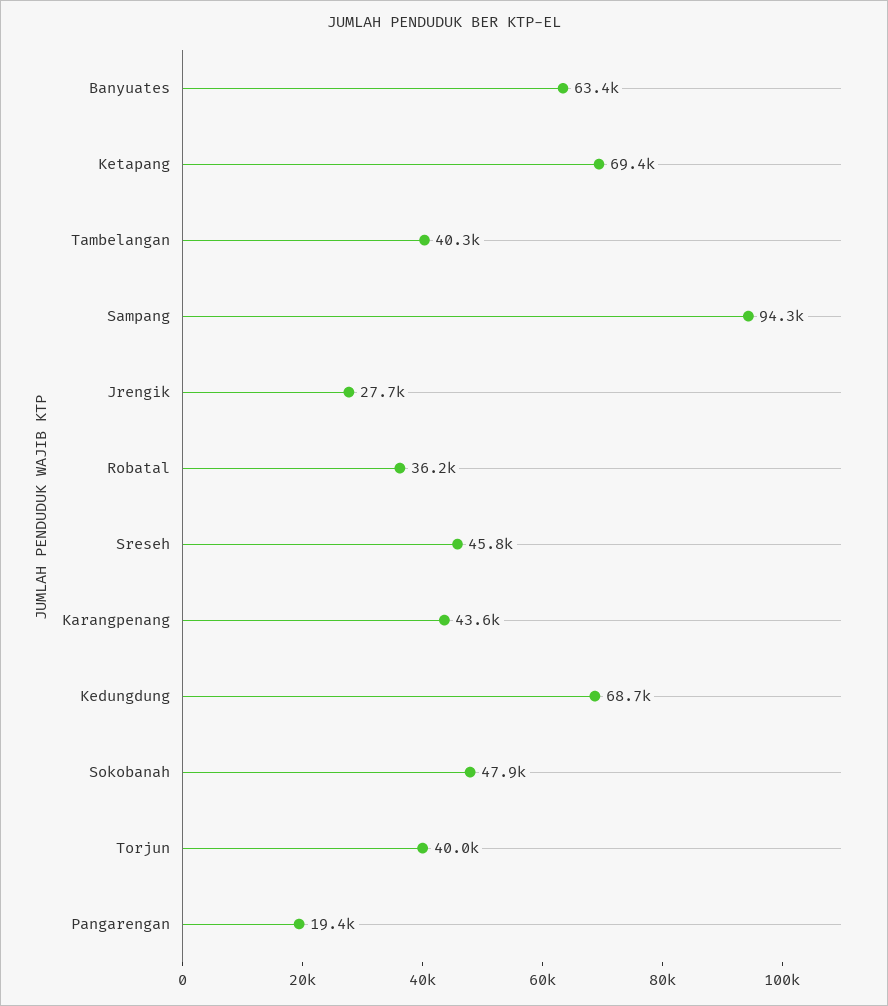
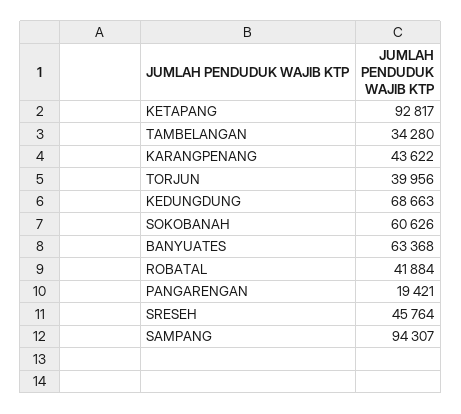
Ketapang: 69400 -> 92817
Tambelangan: 40300 -> 34280
Jrengik: 27700 -> none
Robatal: 36200 -> 41884
Sokobanah: 47900 -> 60626

